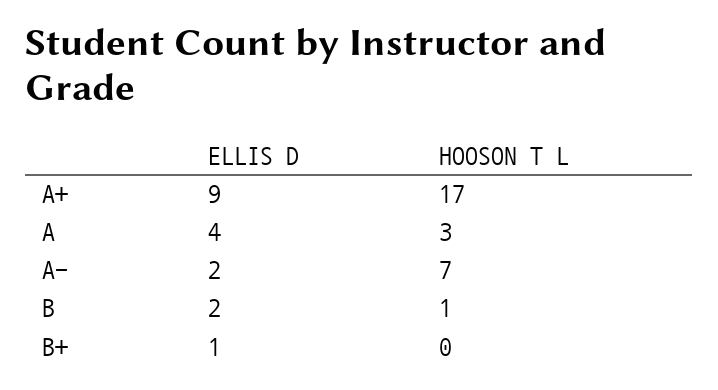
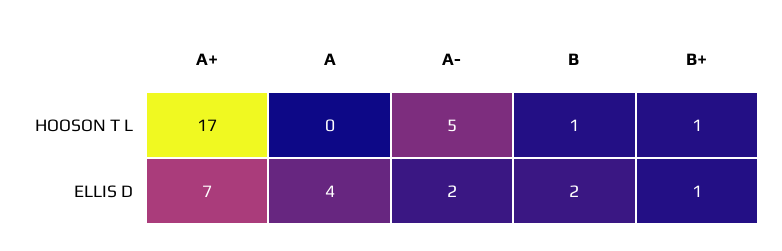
ELLIS D, A+: 9 -> 7
HOOSON T L, A: 3 -> 0
HOOSON T L, A-: 7 -> 5
HOOSON T L, B+: 0 -> 1

